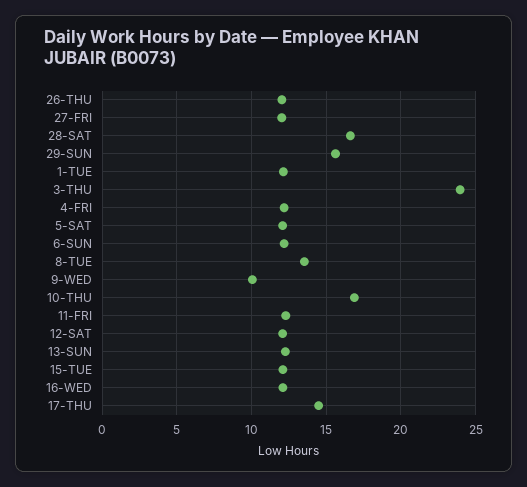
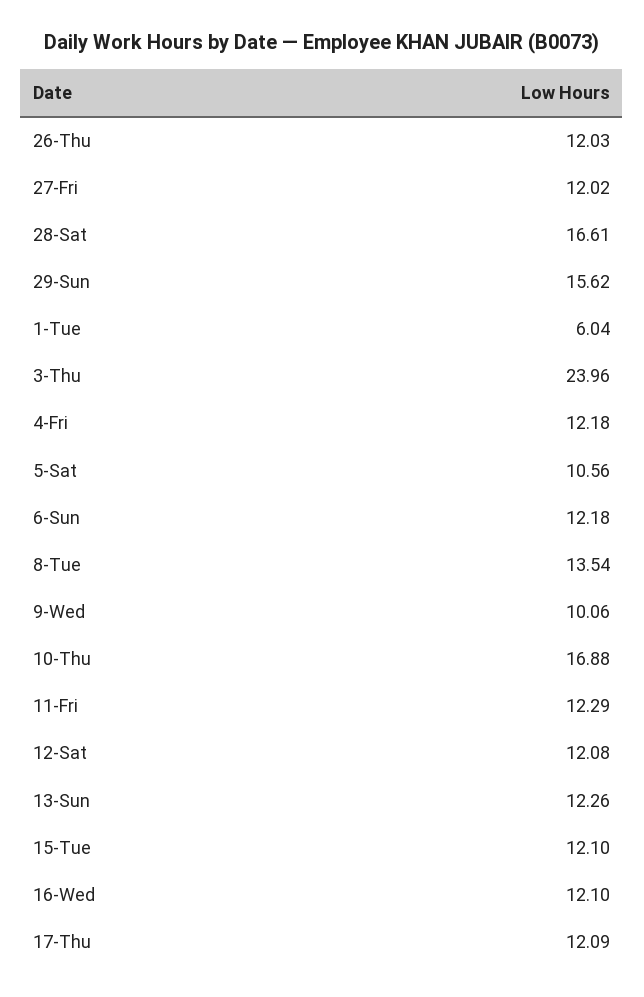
1-TUE: 12 -> 6.04
5-SAT: 12 -> 10.56
17-THU: 14.5 -> 12.09

